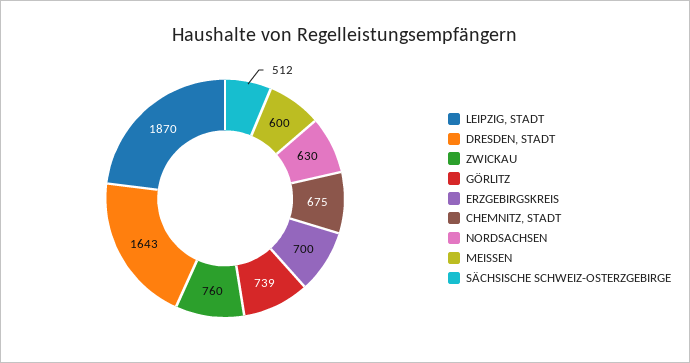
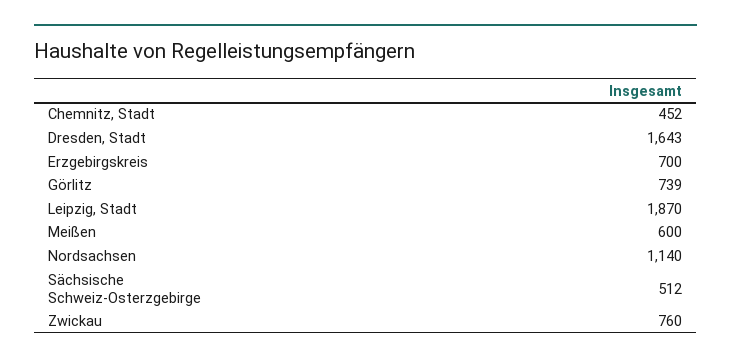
CHEMNITZ, STADT: 675 -> 452
NORDSACHSEN: 630 -> 1140

